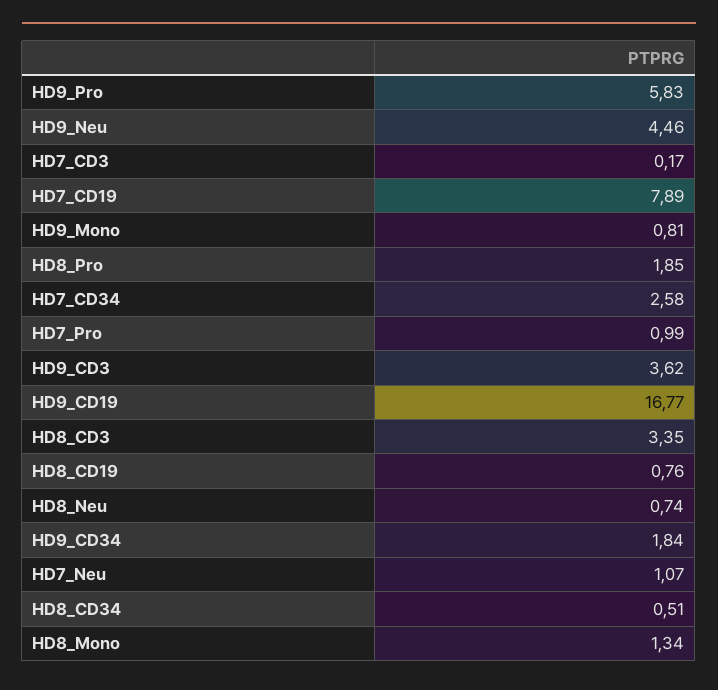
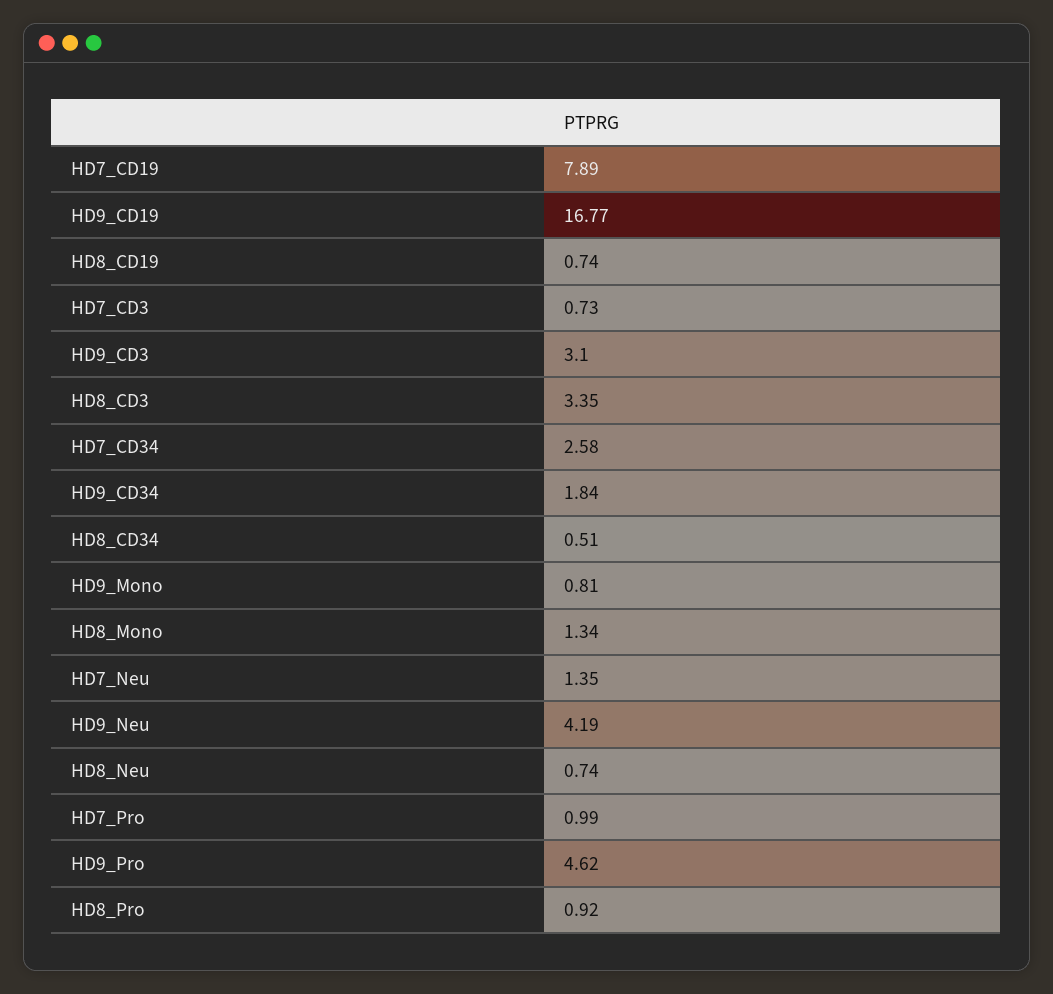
HD9_Pro: 5.83 -> 4.62
HD9_Neu: 4.46 -> 4.19
HD7_CD3: 0.17 -> 0.73
HD8_Pro: 1.85 -> 0.92
HD9_CD3: 3.62 -> 3.1
HD8_CD19: 0.76 -> 0.74
HD7_Neu: 1.07 -> 1.35

